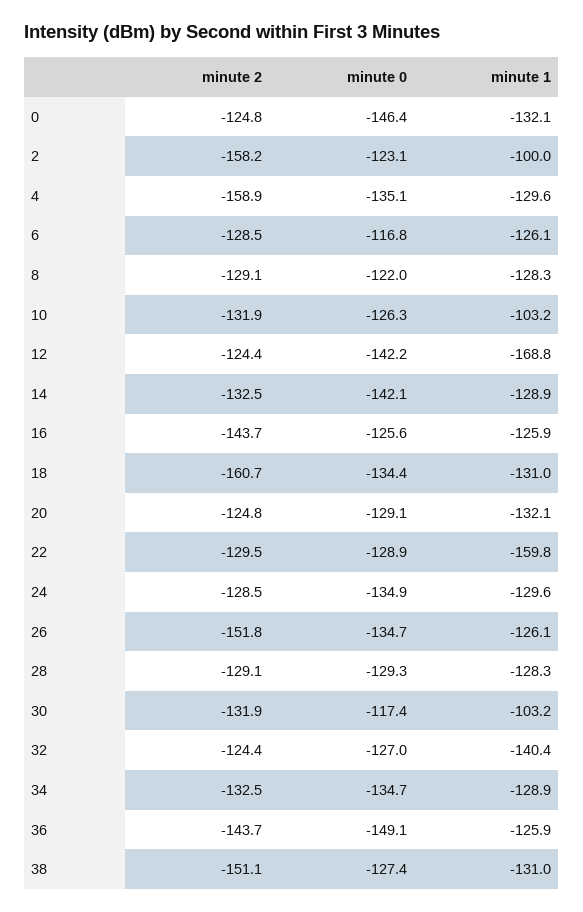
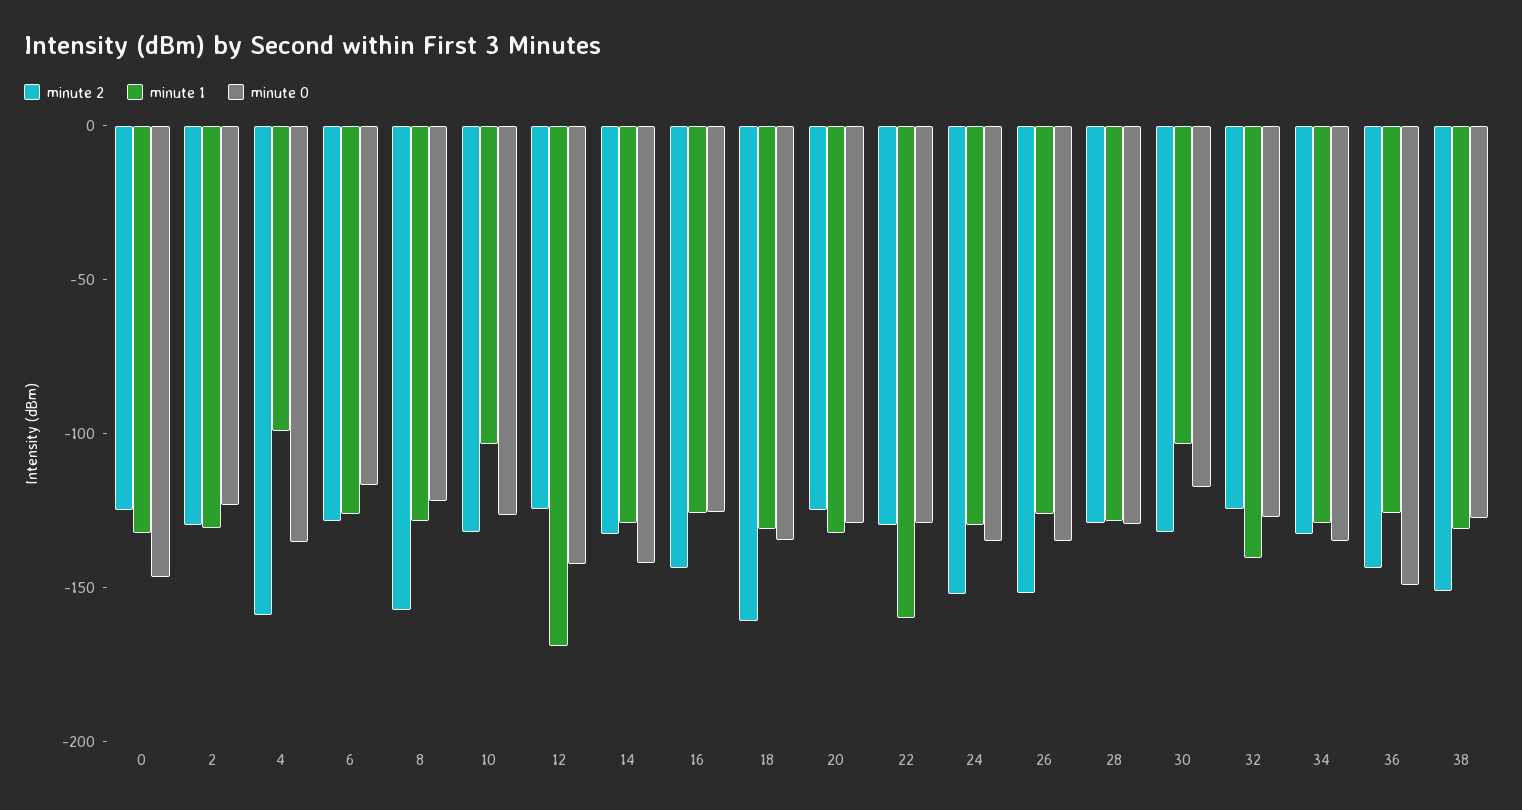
minute 2, 2: -158.2 -> -130
minute 1, 2: -100 -> -130
minute 1, 4: -129.6 -> -100
minute 2, 8: -129.1 -> -160
minute 2, 24: -128.5 -> -150

